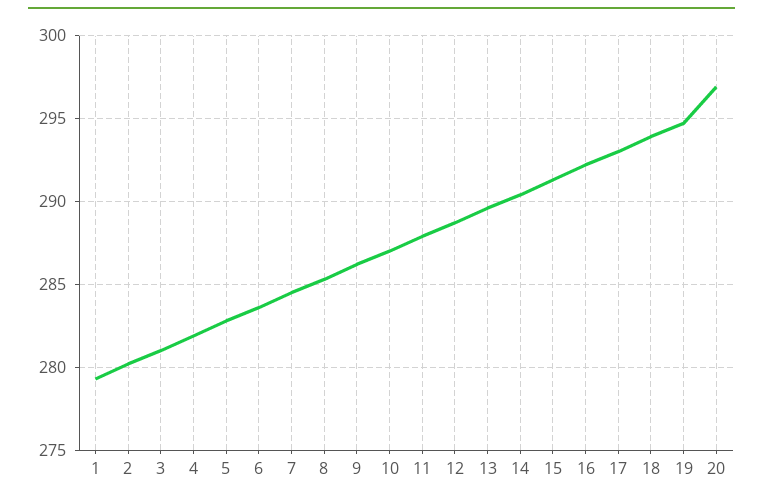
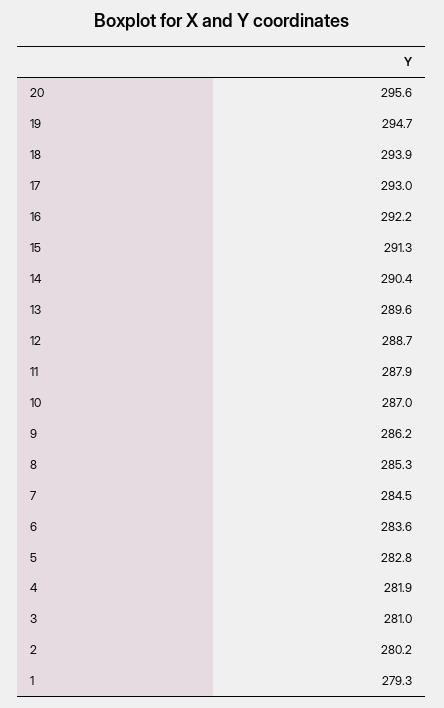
20: 297 -> 295.6

